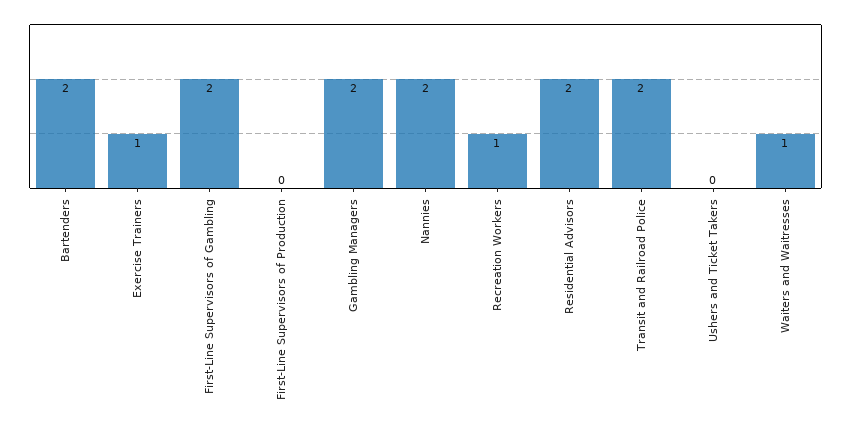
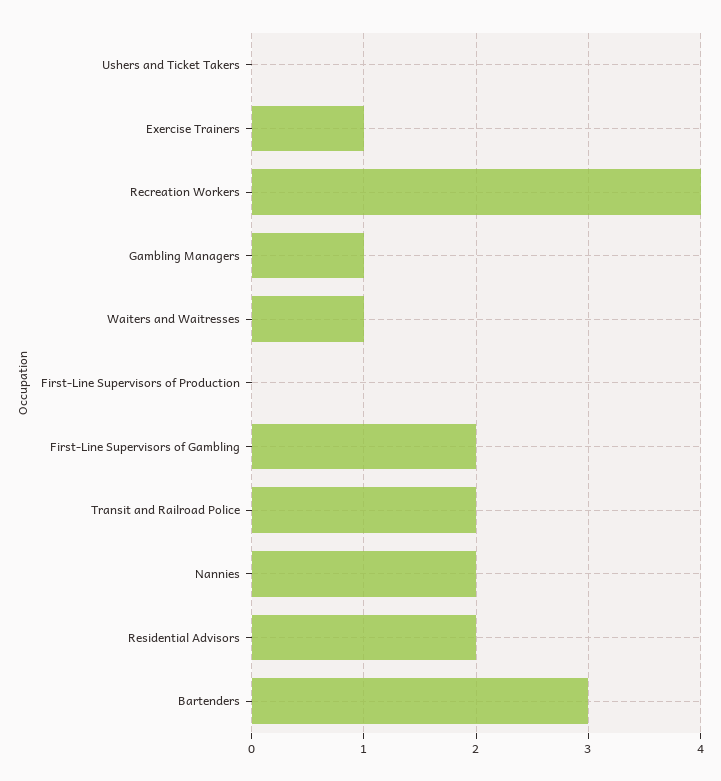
Bartenders: 2 -> 3
Gambling Managers: 2 -> 1
Recreation Workers: 1 -> 4

